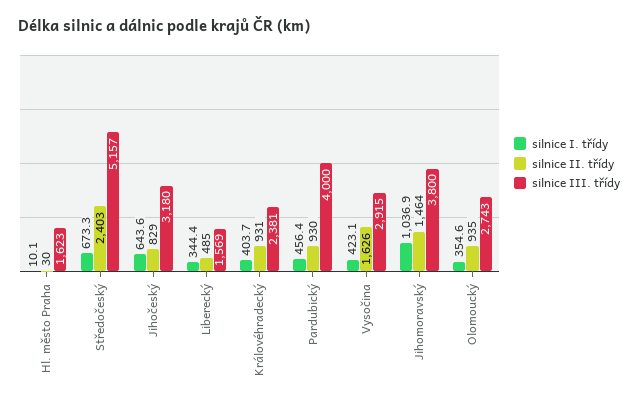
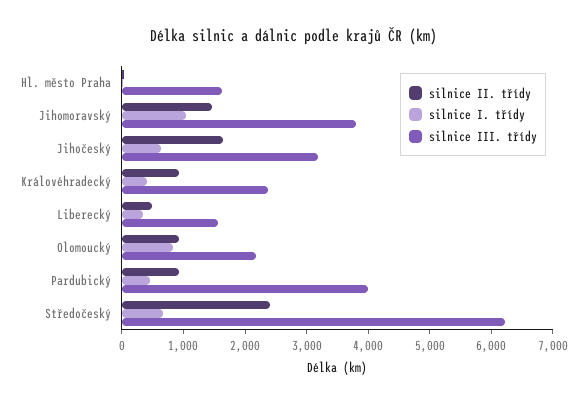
silnice III. třídy, Středočeský: 5157 -> 6200
silnice II. třídy, Jihočeský: 829 -> 1600
silnice I. třídy, Vysočina: 423.1 -> none
silnice II. třídy, Vysočina: 1626 -> none
silnice III. třídy, Vysočina: 2915 -> none
silnice I. třídy, Olomoucký: 354.6 -> 800
silnice III. třídy, Olomoucký: 2743 -> 2200

